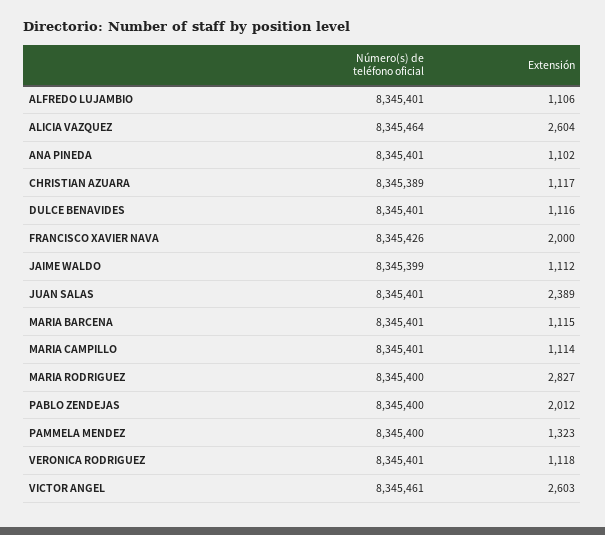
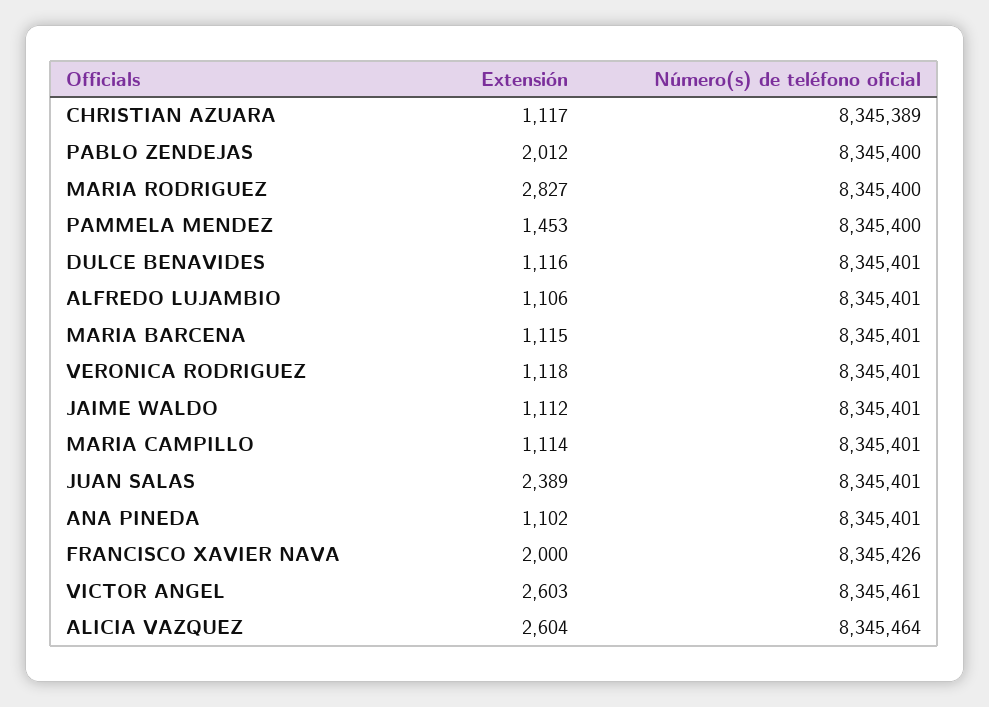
Número(s) de teléfono oficial, JAIME WALDO: 8345399 -> 8345401
Extensión, PAMMELA MENDEZ: 1323 -> 1453

